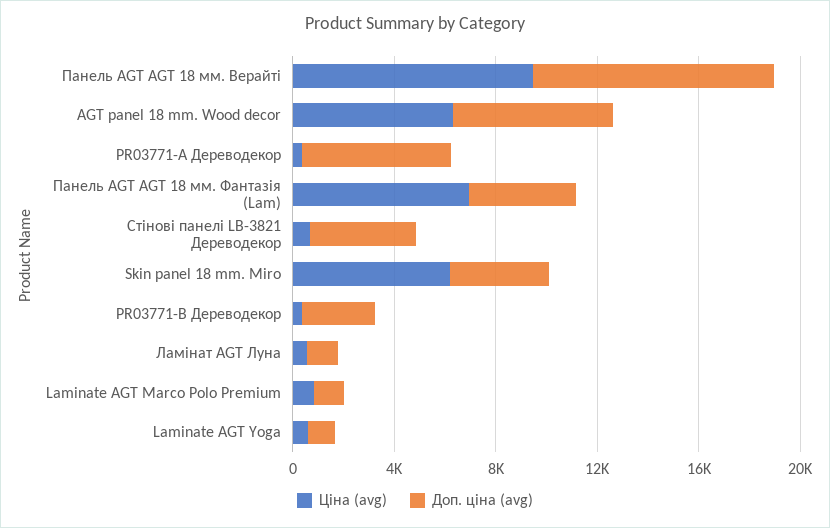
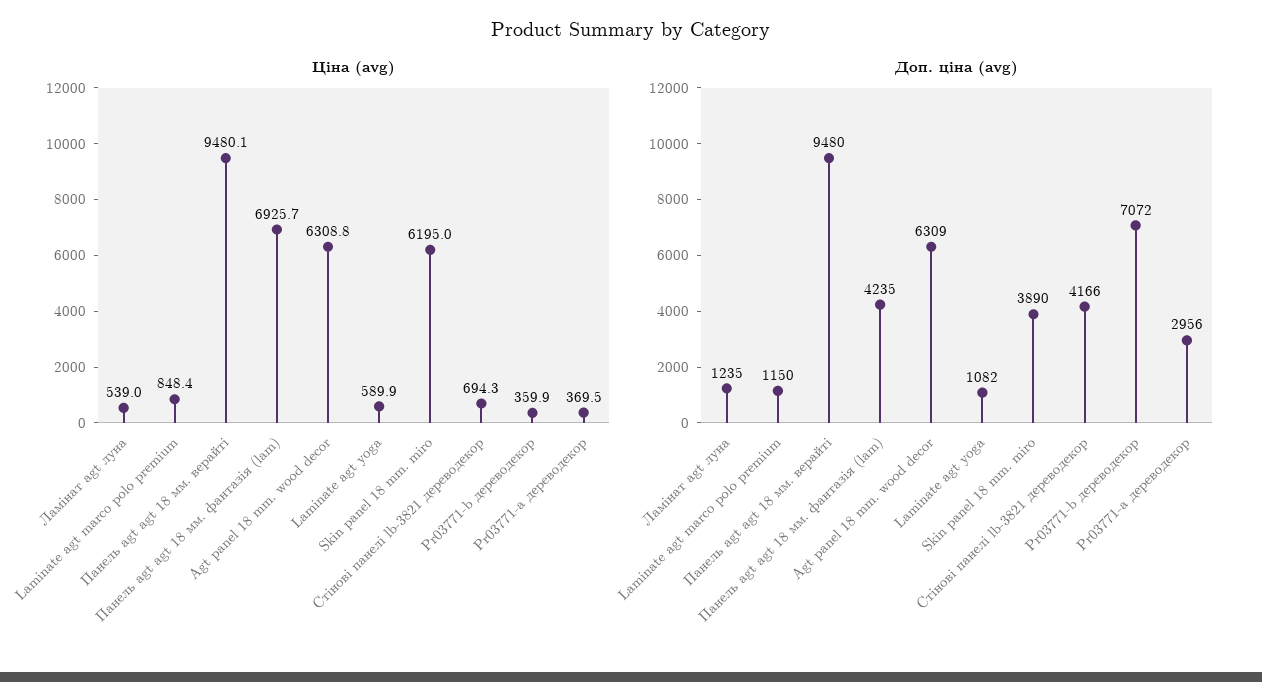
Доп. ціна (avg), PR03771-А Дереводекор: 6000 -> 2956
Доп. ціна (avg), PR03771-B Дереводекор: 3000 -> 7072

